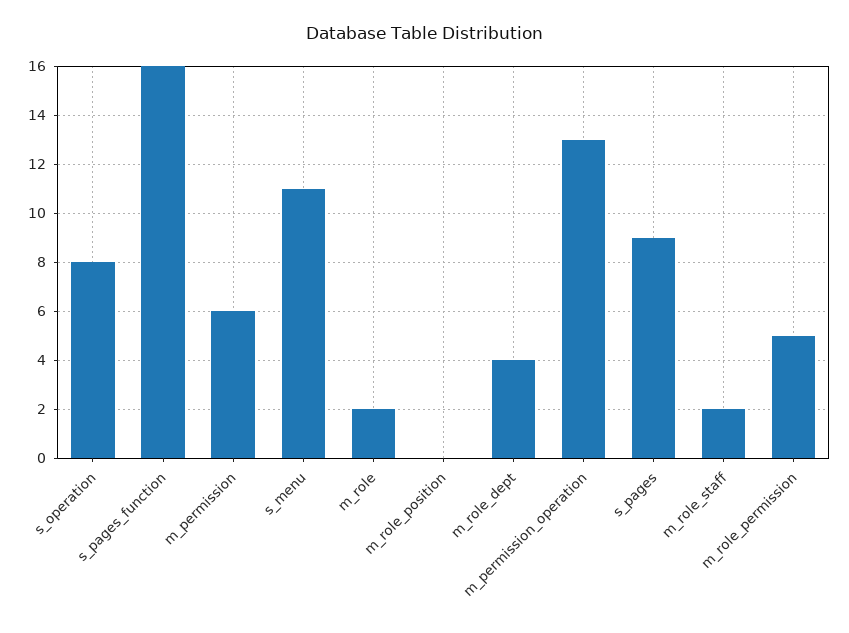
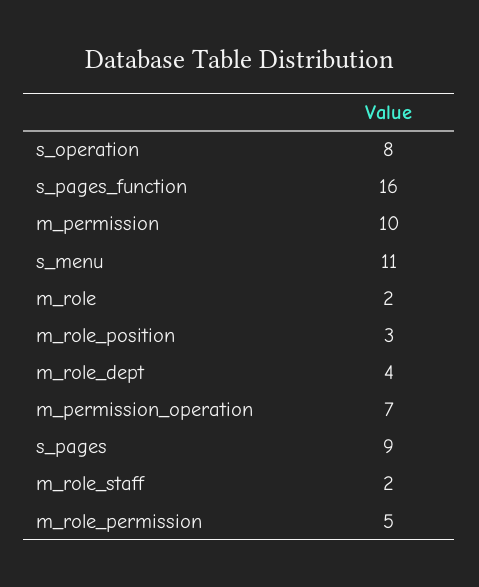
m_permission: 6 -> 10
m_role_position: 0 -> 3
m_permission_operation: 13 -> 7

